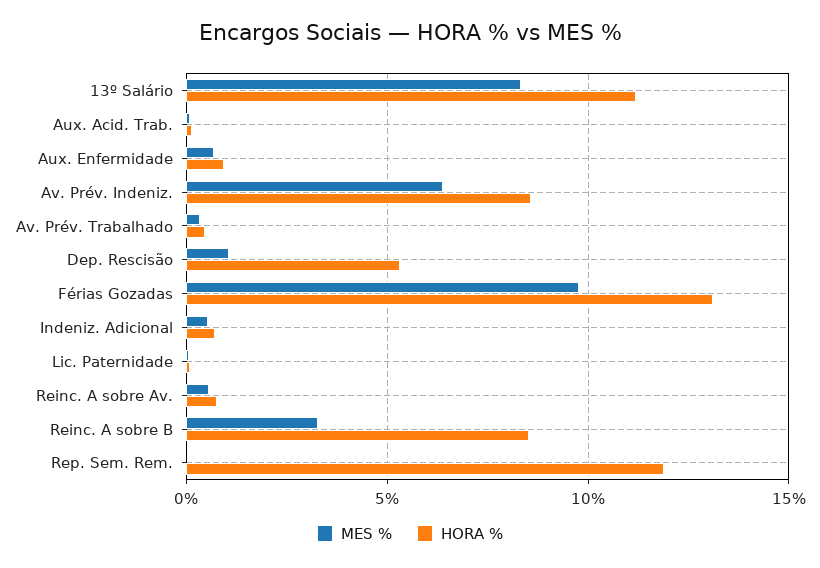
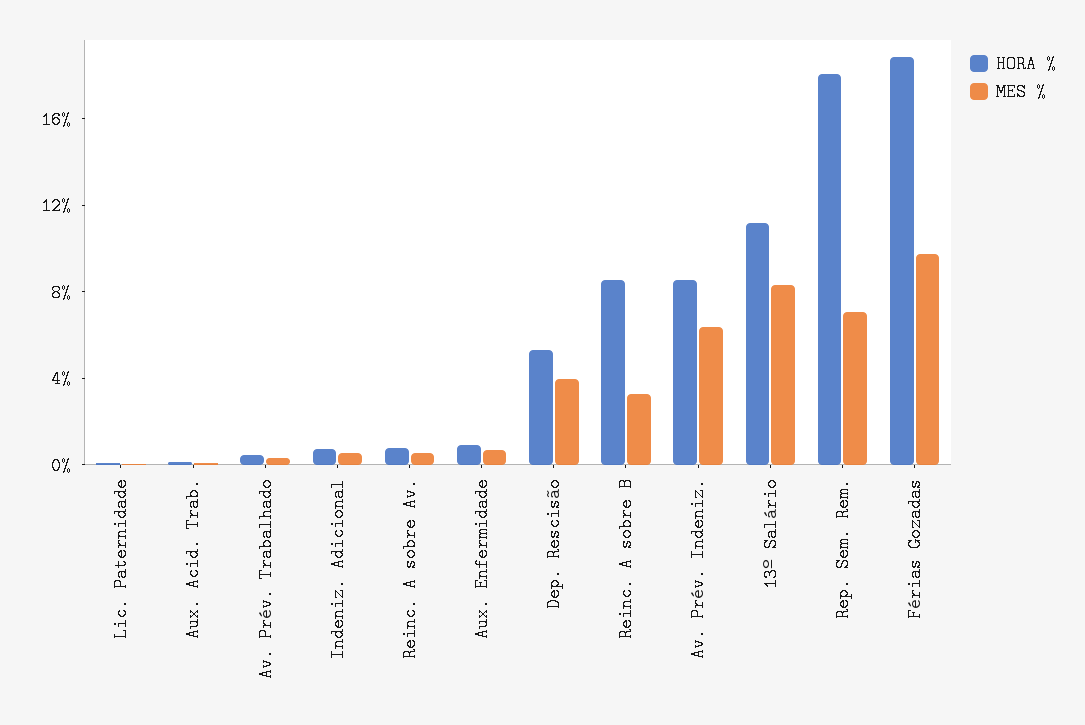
MES %, Dep. Rescisão: 1 -> 4
HORA %, Férias Gozadas: 13 -> 19
MES %, Rep. Sem. Rem.: 0 -> 7
HORA %, Rep. Sem. Rem.: 12 -> 18

